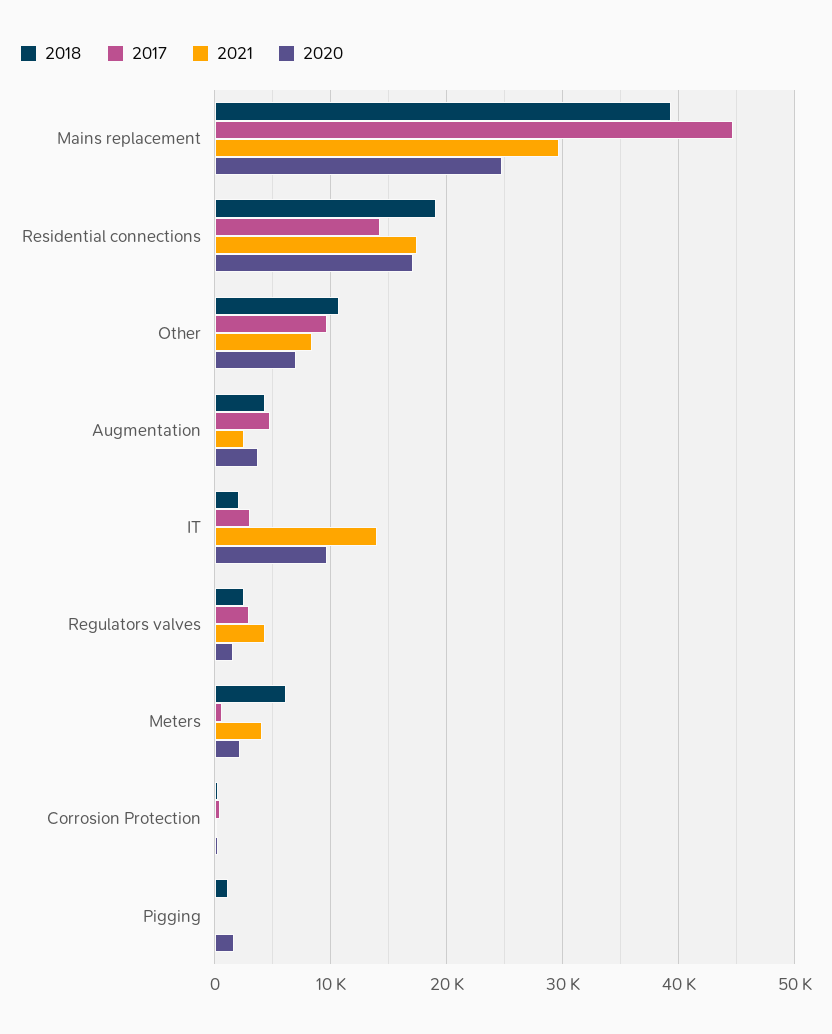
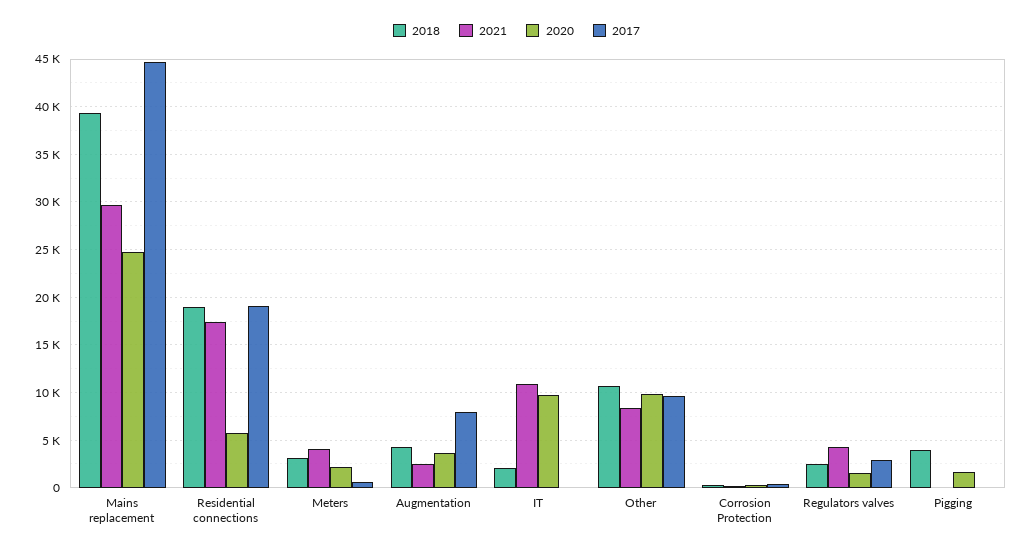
2017, Residential connections: 14000 -> 19000
2020, Residential connections: 17000 -> 6000
2020, Other: 7000 -> 10000
2017, Augmentation: 5000 -> 8000
2017, IT: 3000 -> 0
2021, IT: 14000 -> 11000
2018, Meters: 6000 -> 3000
2018, Pigging: 1000 -> 4000

